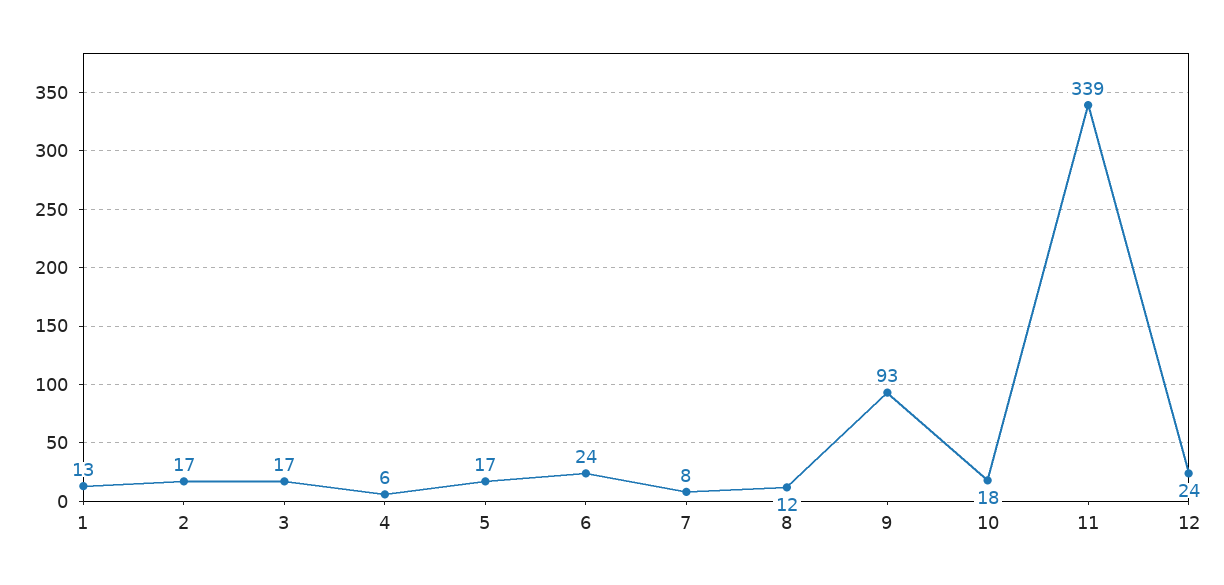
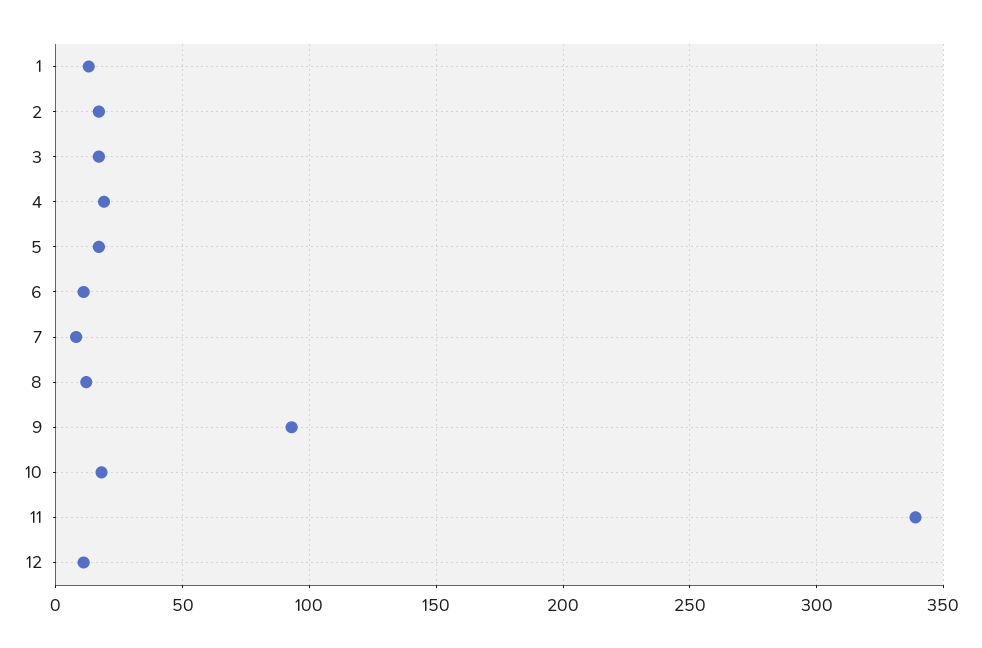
4: 6 -> 20
6: 24 -> 10
12: 24 -> 10

